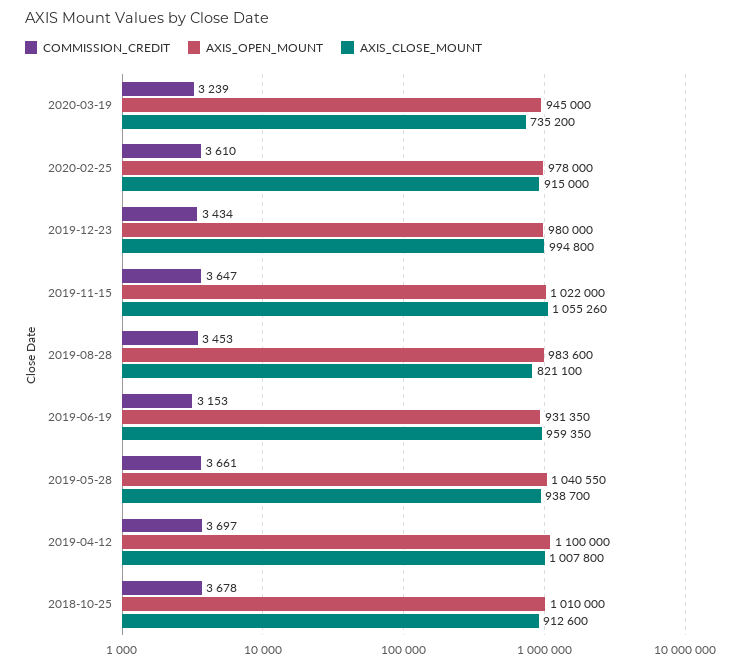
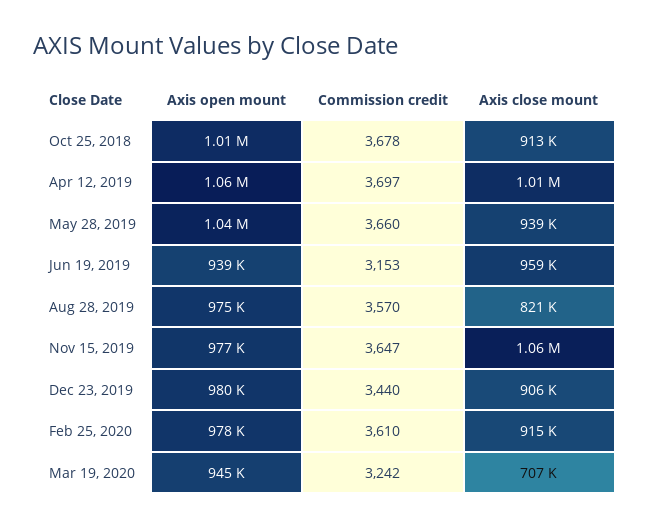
COMMISSION_CREDIT, 2020-03-19: 3239 -> 3242
AXIS_CLOSE_MOUNT, 2020-03-19: 735200 -> 707000
COMMISSION_CREDIT, 2019-12-23: 3434 -> 3440
AXIS_CLOSE_MOUNT, 2019-12-23: 994800 -> 906000
AXIS_OPEN_MOUNT, 2019-11-15: 1022000 -> 977000
COMMISSION_CREDIT, 2019-08-28: 3453 -> 3570
AXIS_OPEN_MOUNT, 2019-08-28: 983600 -> 975000
AXIS_OPEN_MOUNT, 2019-06-19: 931350 -> 939000
COMMISSION_CREDIT, 2019-05-28: 3661 -> 3660
AXIS_OPEN_MOUNT, 2019-04-12: 1100000 -> 1060000

